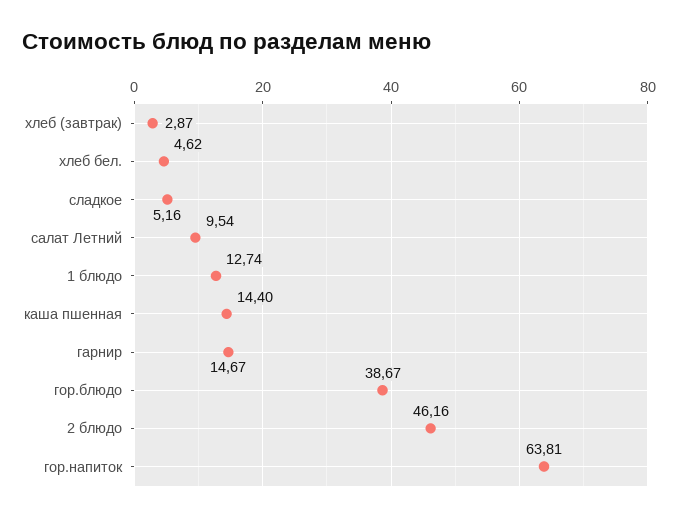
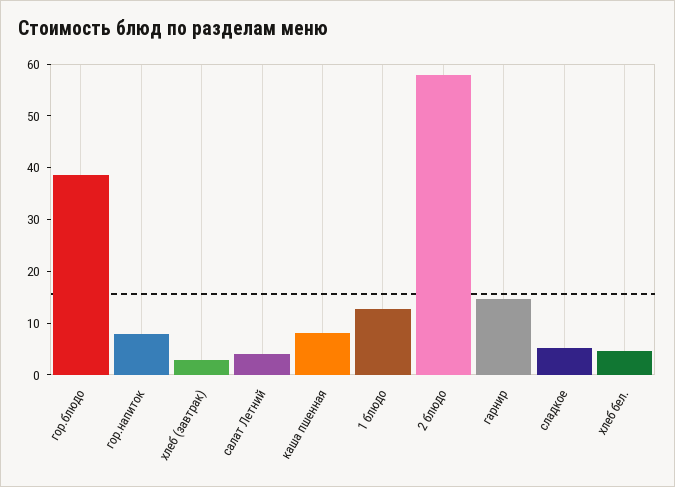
салат Летний: 9.54 -> 4
каша пшенная: 14.4 -> 8
2 блюдо: 46.16 -> 58
гор.напиток: 63.81 -> 8

